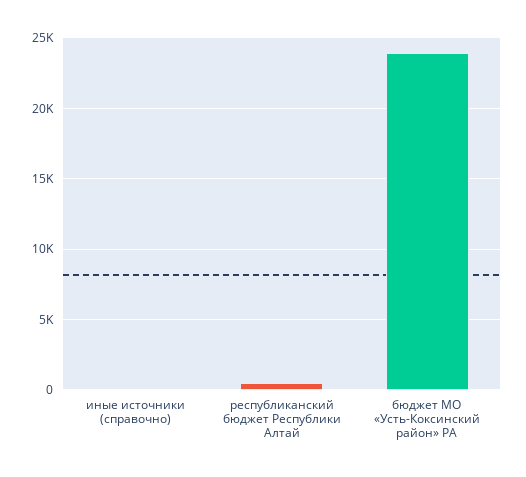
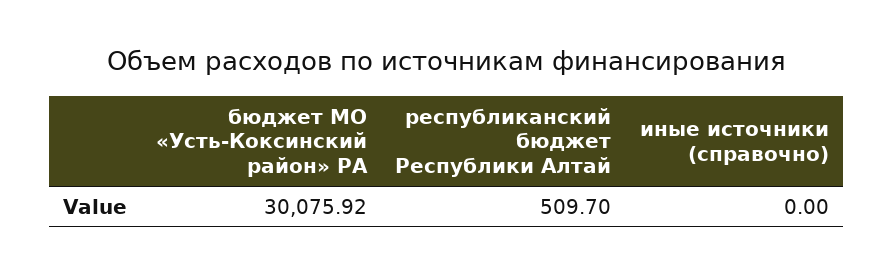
бюджет МО «Усть-Коксинский район» РА: 24000 -> 30075.92

